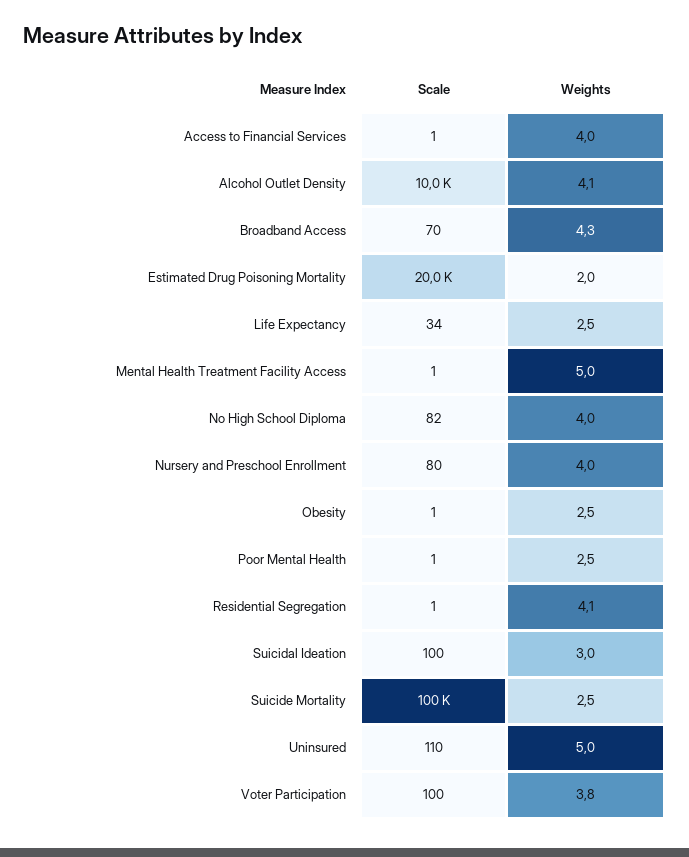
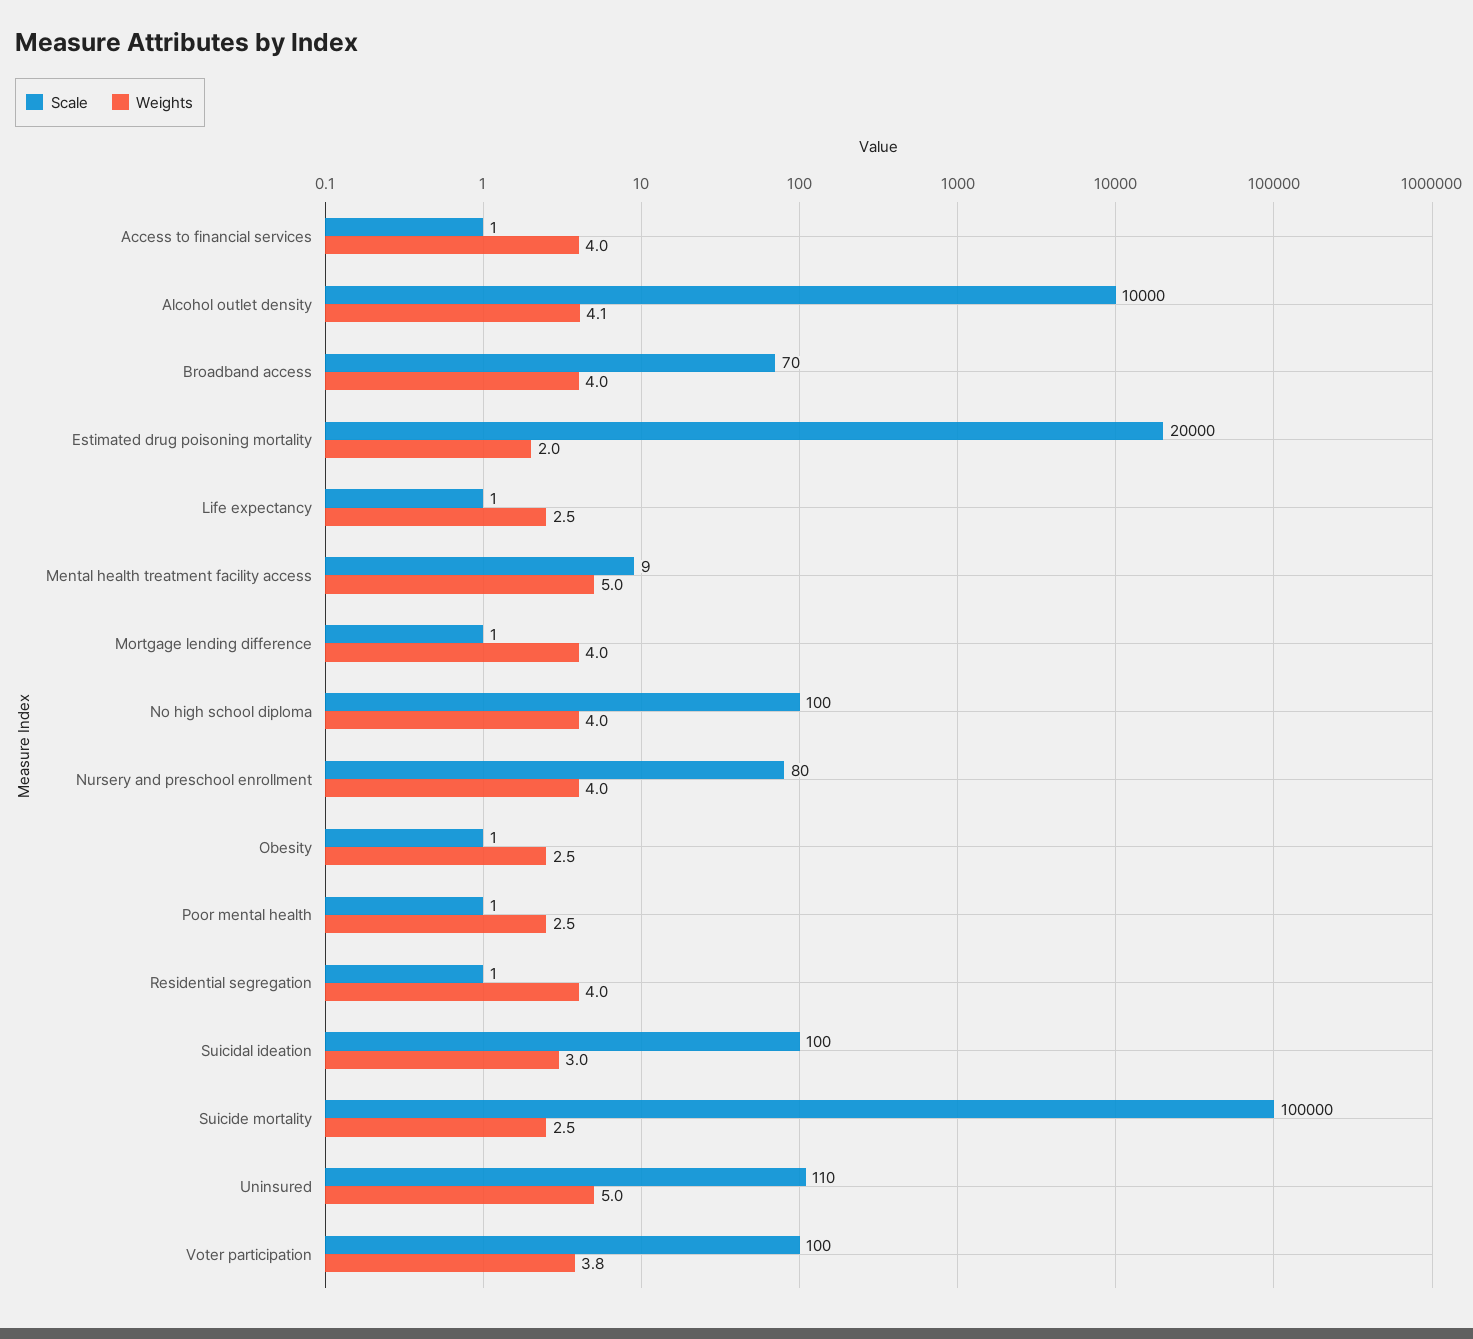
Weights, Broadband Access: 4.3 -> 4
Scale, Life Expectancy: 34 -> 1
Scale, Mental Health Treatment Facility Access: 1 -> 9
Scale, No High School Diploma: 82 -> 100
Weights, Residential Segregation: 4.1 -> 4
Scale, Mortgage lending difference: none -> 1
Weights, Mortgage lending difference: none -> 4

